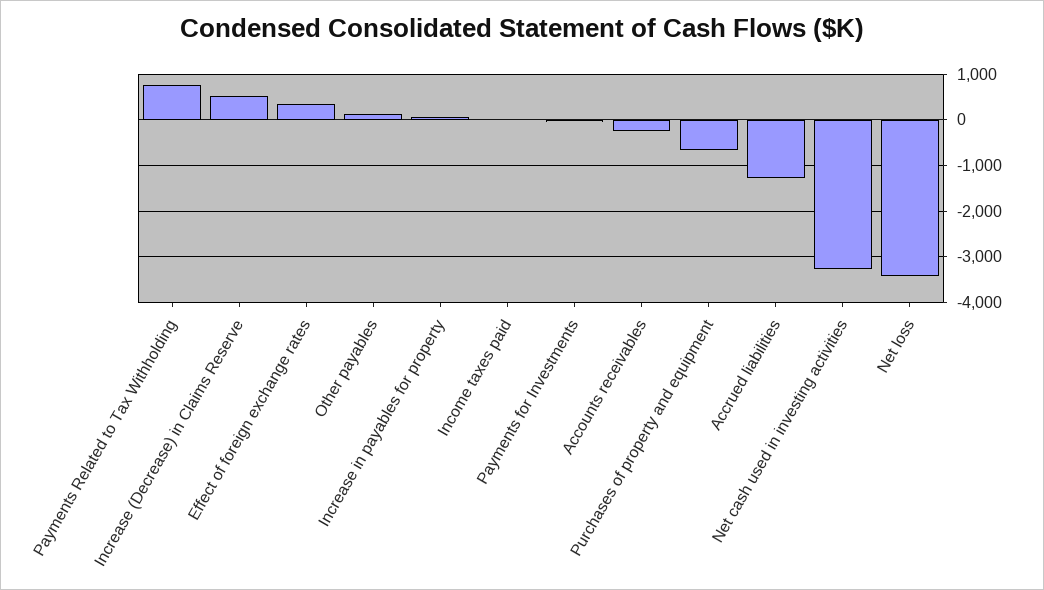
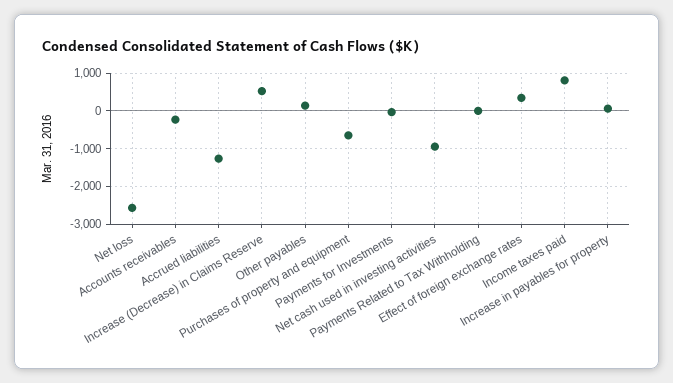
Payments Related to Tax Withholding: 800 -> 0
Income taxes paid: 0 -> 800
Net cash used in investing activities: -3200 -> -1000
Net loss: -3400 -> -2600

